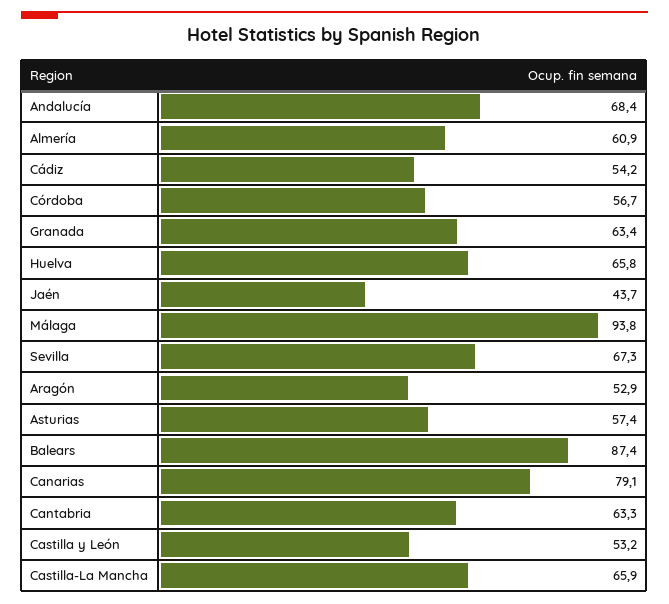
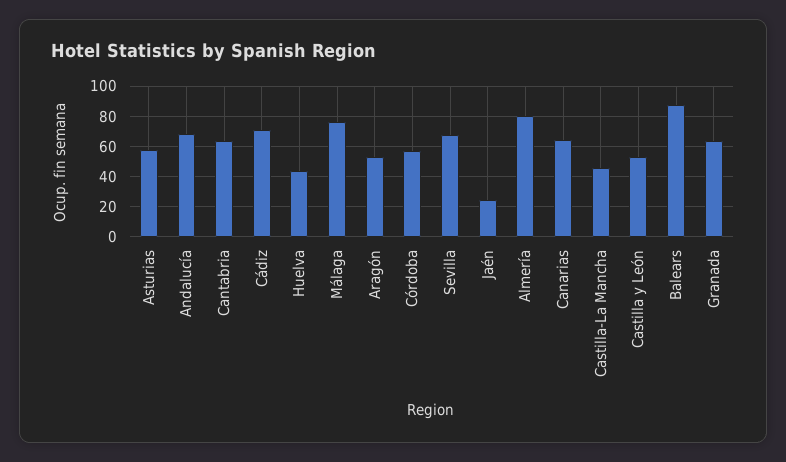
Almería: 60.9 -> 80
Cádiz: 54.2 -> 70
Huelva: 65.8 -> 45
Jaén: 43.7 -> 25
Málaga: 93.8 -> 75
Canarias: 79.1 -> 65
Castilla-La Mancha: 65.9 -> 45

